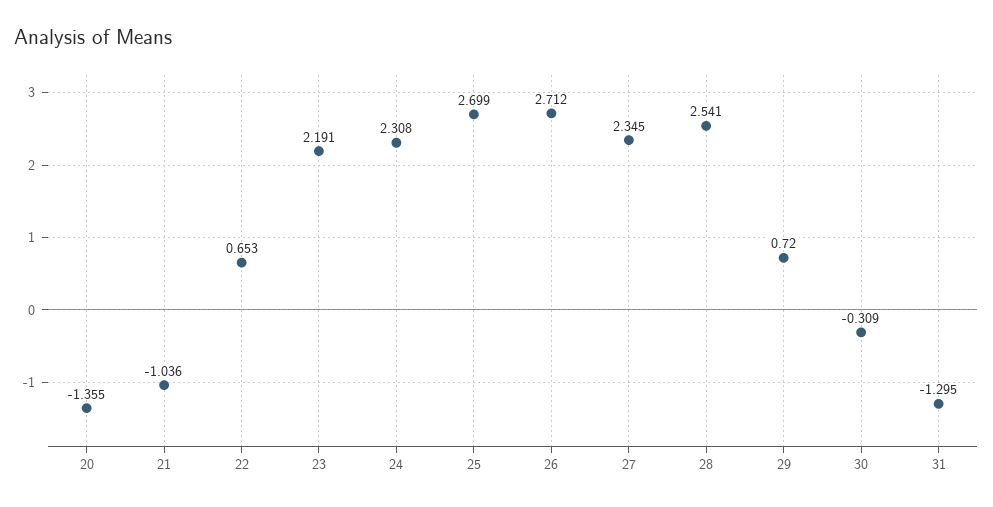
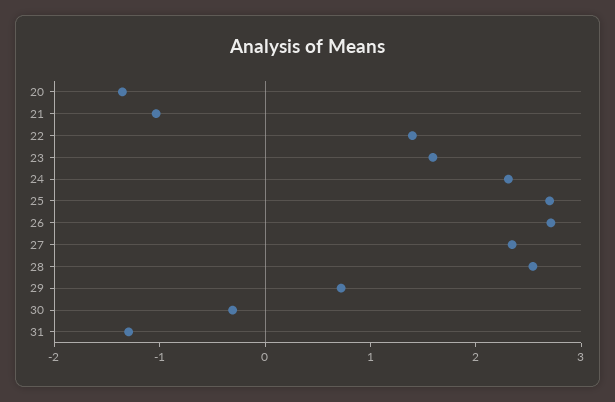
22: 0.653 -> 1.4
23: 2.191 -> 1.6

